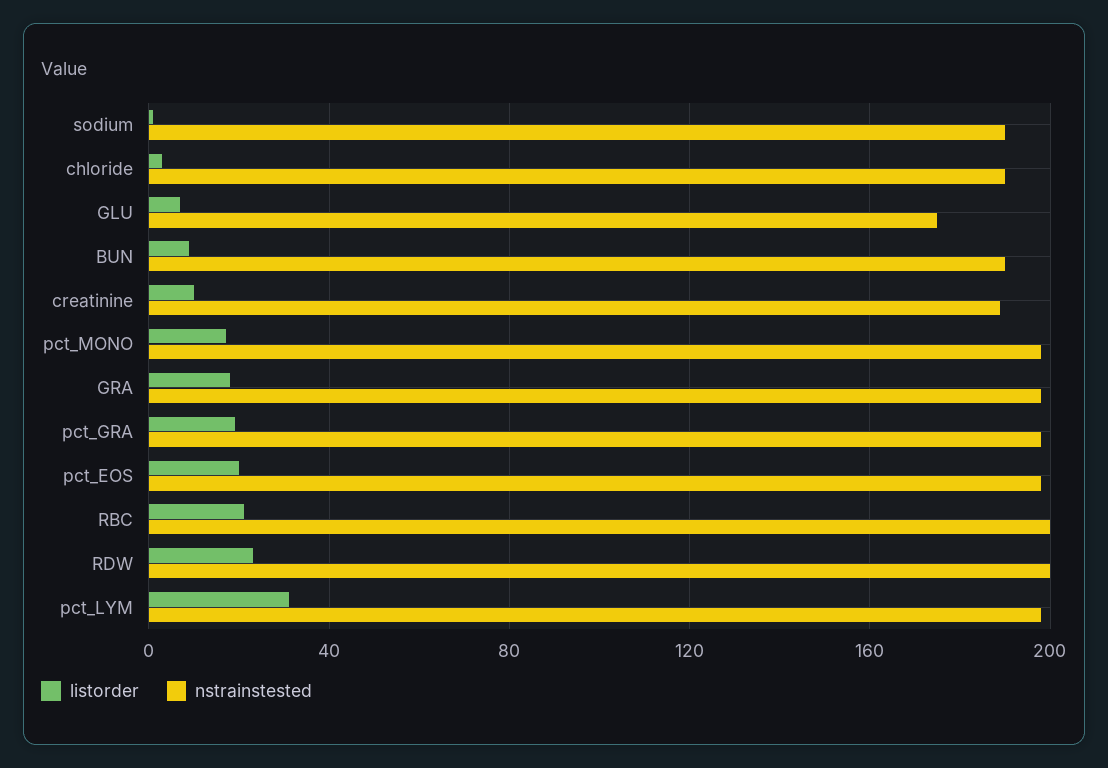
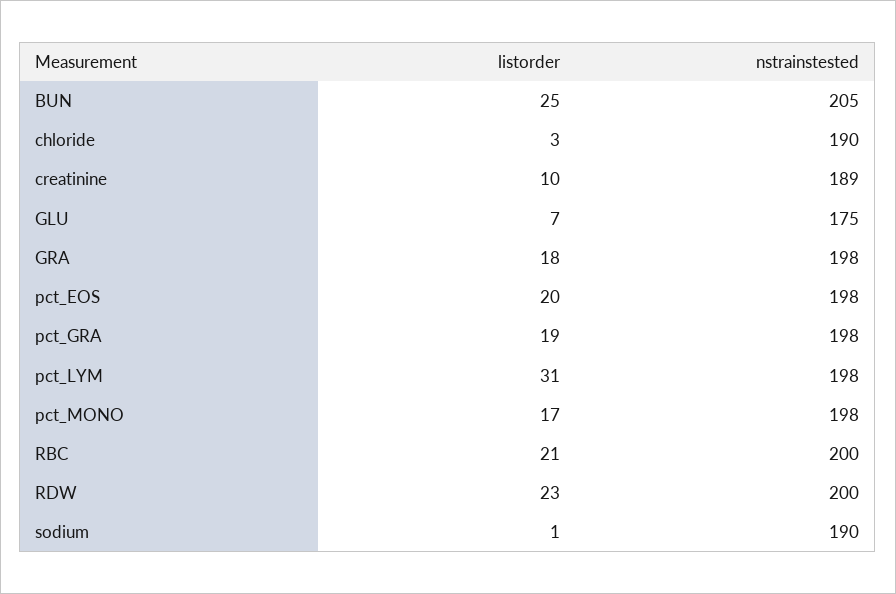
listorder, BUN: 10 -> 25
nstrainstested, BUN: 190 -> 205

